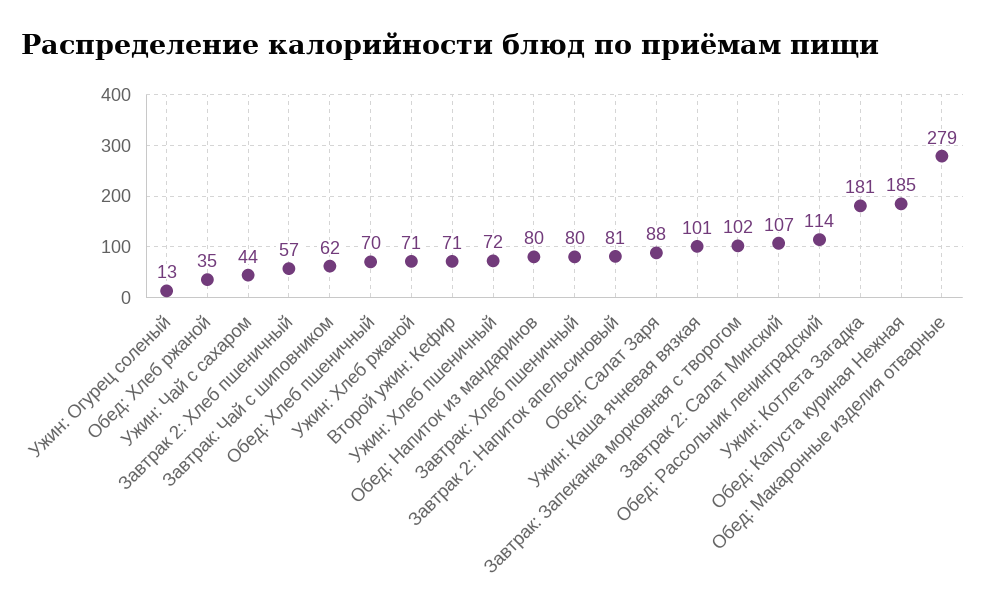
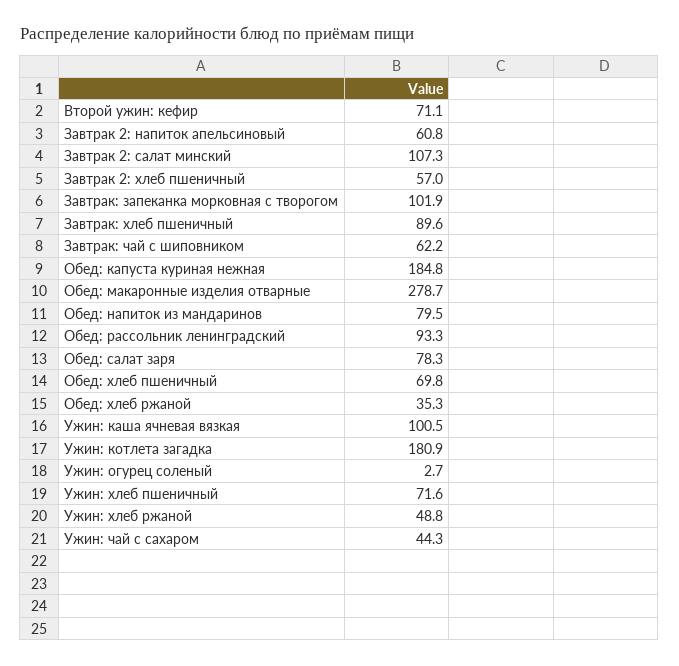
Ужин: Огурец соленый: 13 -> 2.7
Ужин: Хлеб ржаной: 71 -> 48.8
Завтрак: Хлеб пшеничный: 80 -> 89.6
Завтрак 2: Напиток апельсиновый: 81 -> 60.8
Обед: Салат Заря: 88 -> 78.3
Обед: Рассольник ленинградский: 114 -> 93.3

